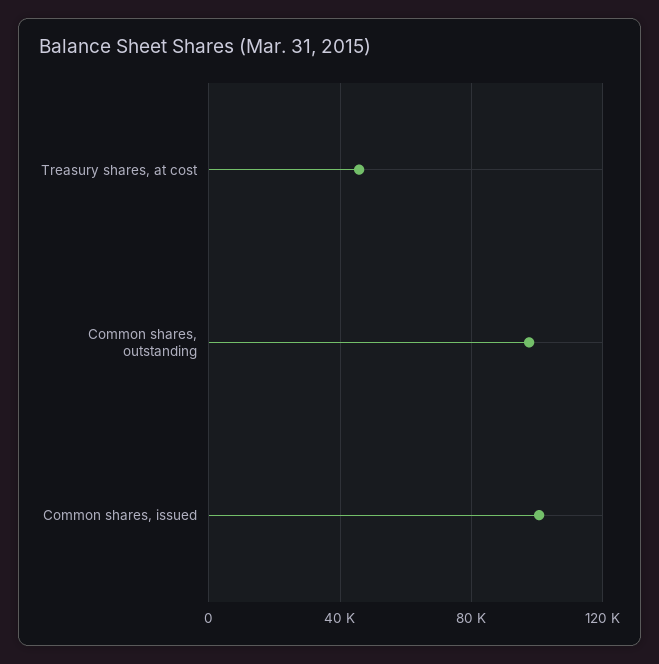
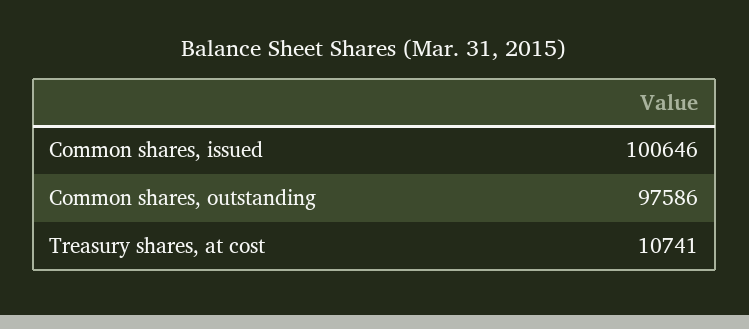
Treasury shares, at cost: 45000 -> 10741

